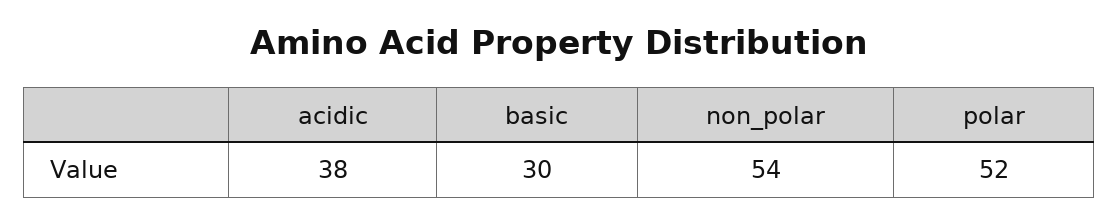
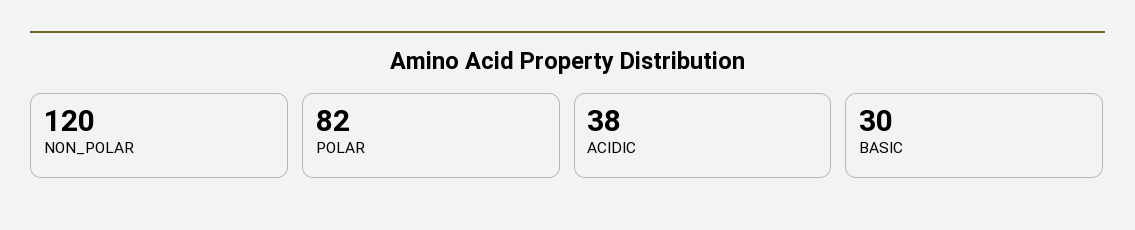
non_polar: 54 -> 120
polar: 52 -> 82

